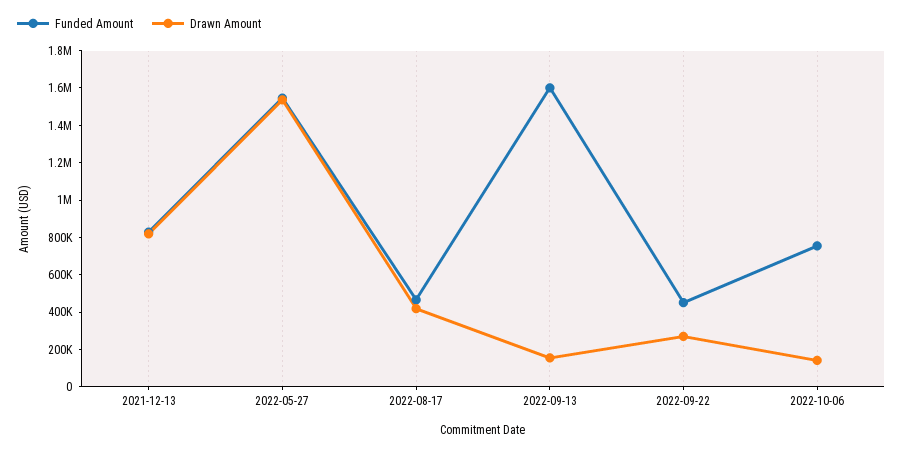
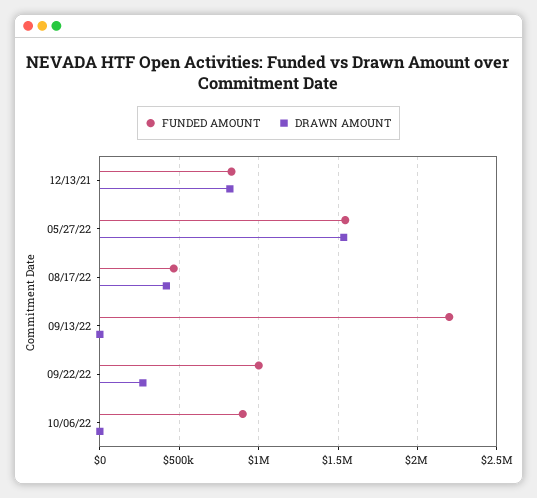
Funded Amount, 2022-09-13: 1600000 -> 2200000
Drawn Amount, 2022-09-13: 150000 -> 0
Funded Amount, 2022-09-22: 450000 -> 1000000
Funded Amount, 2022-10-06: 750000 -> 900000
Drawn Amount, 2022-10-06: 150000 -> 0

